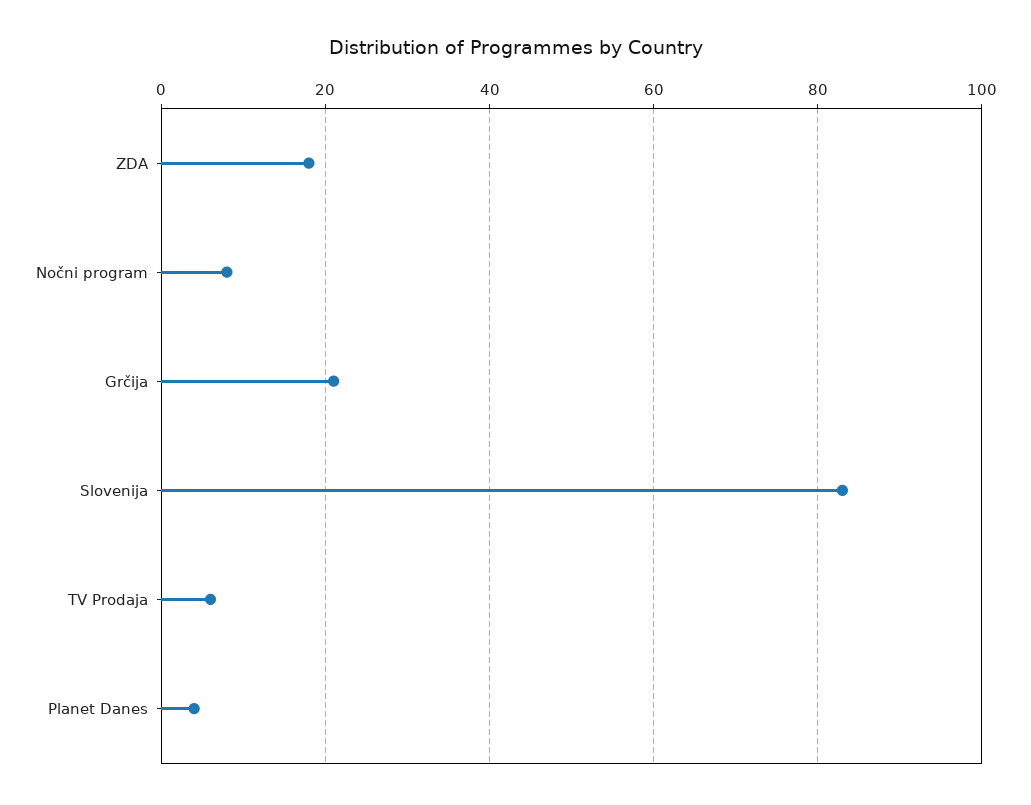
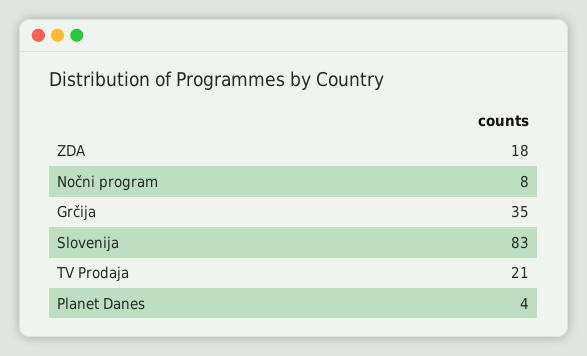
Grčija: 20 -> 35
TV Prodaja: 5 -> 21

